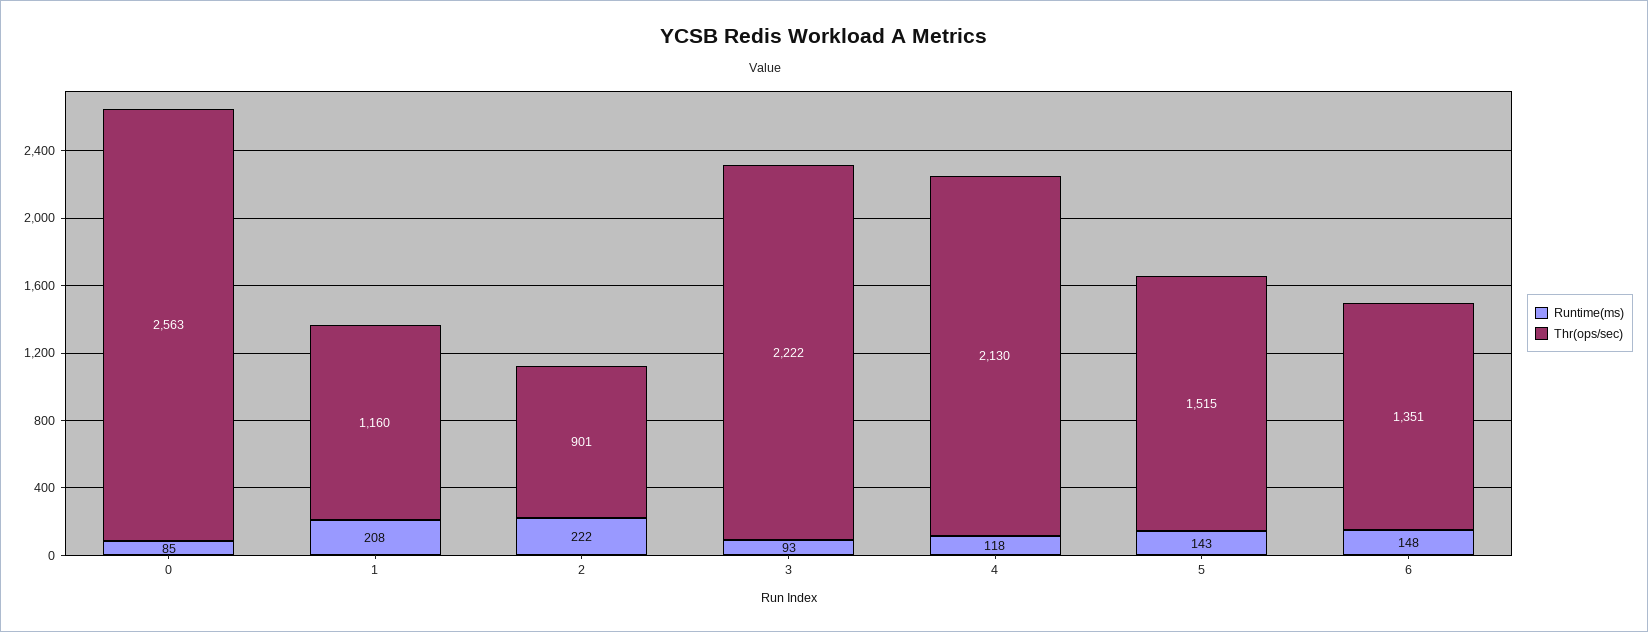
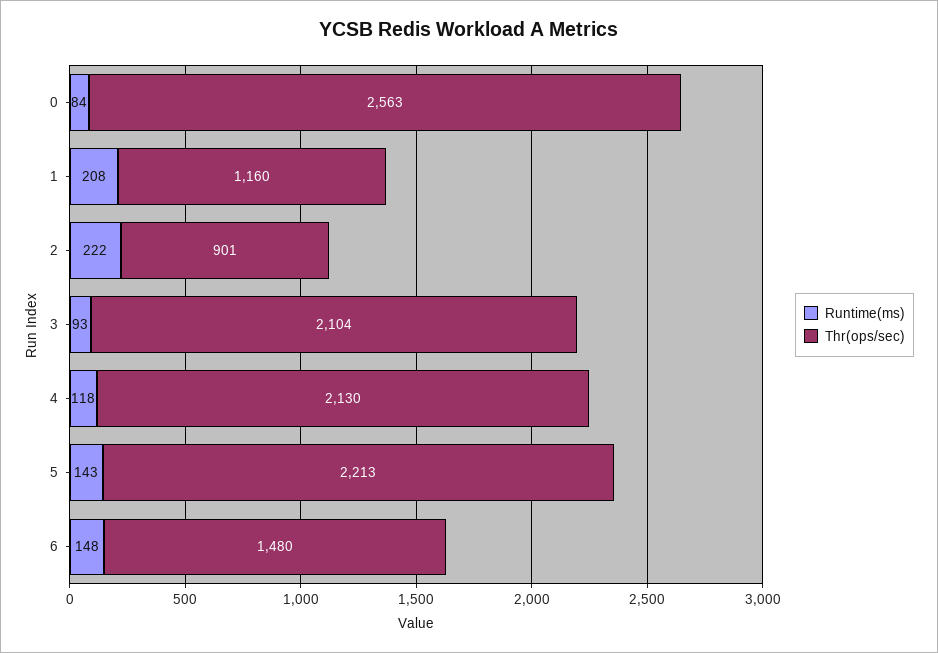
Runtime(ms), 0: 85 -> 84
Thr(ops/sec), 3: 2222 -> 2104
Thr(ops/sec), 5: 1515 -> 2213
Thr(ops/sec), 6: 1351 -> 1480

